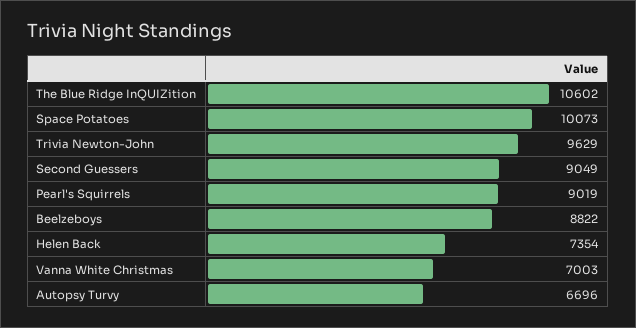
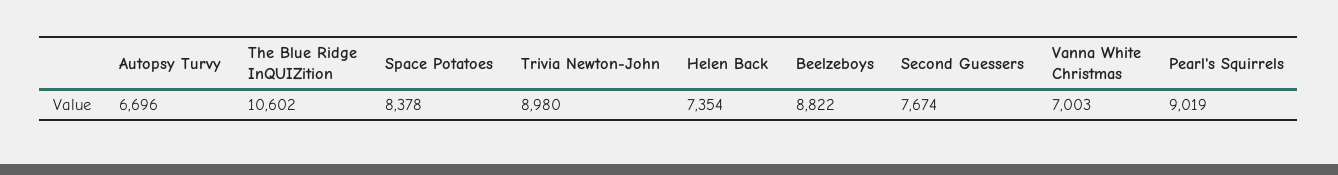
Space Potatoes: 10073 -> 8378
Trivia Newton-John: 9629 -> 8980
Second Guessers: 9049 -> 7674

